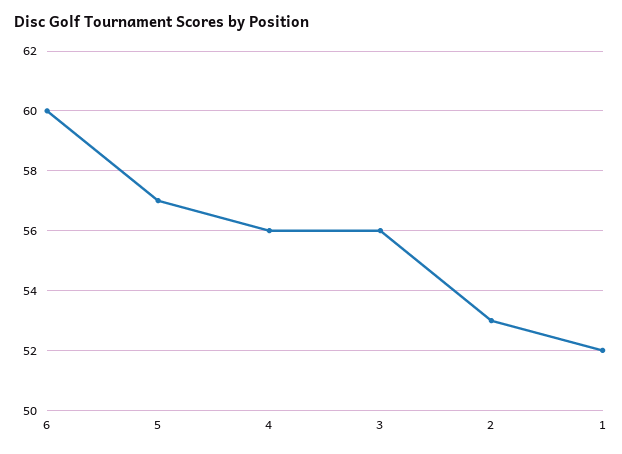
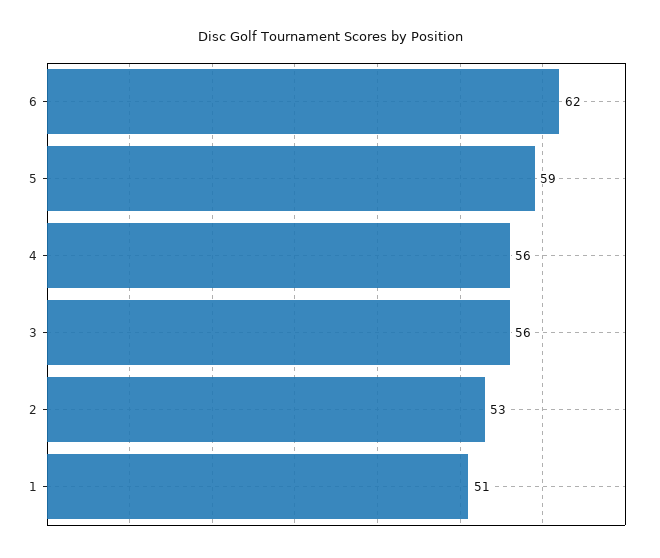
6: 60 -> 62
5: 57 -> 59
1: 52 -> 51

